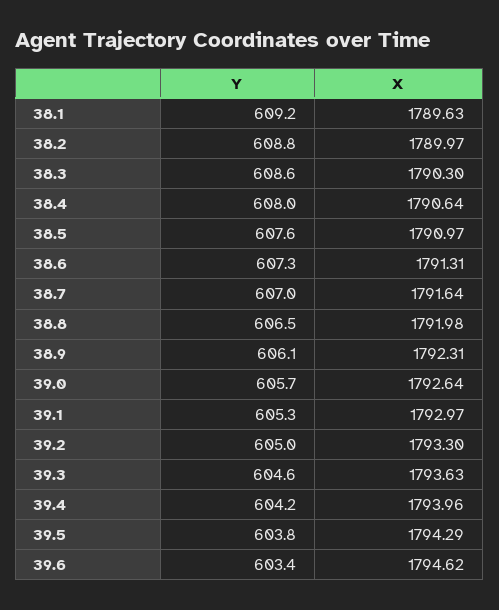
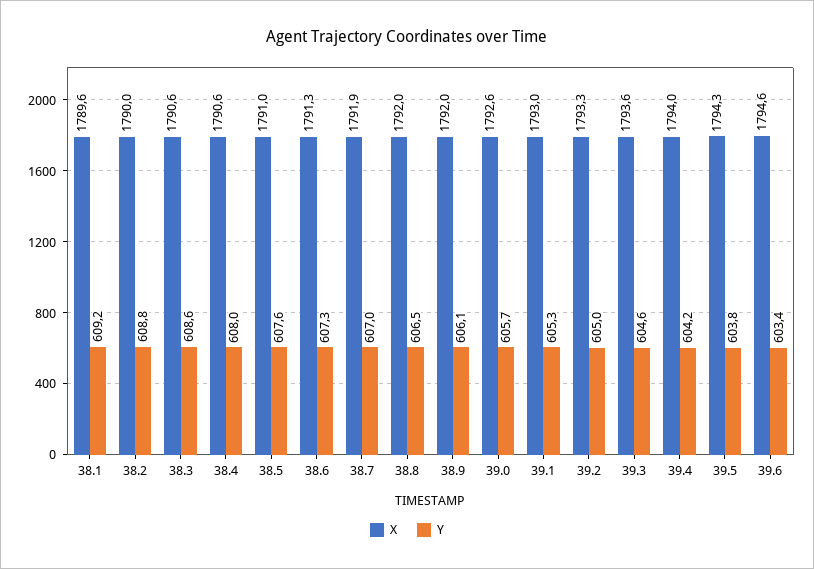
X, 38.3: 1790.3 -> 1790.6
X, 38.7: 1791.64 -> 1791.9
X, 38.9: 1792.31 -> 1792

